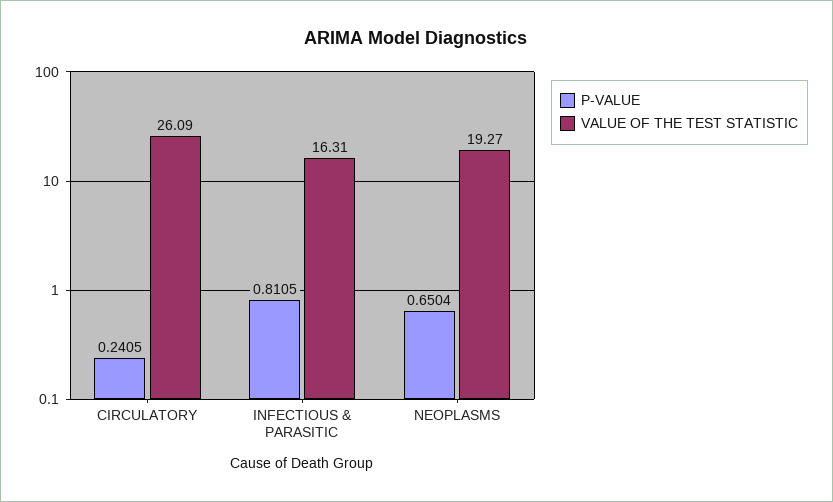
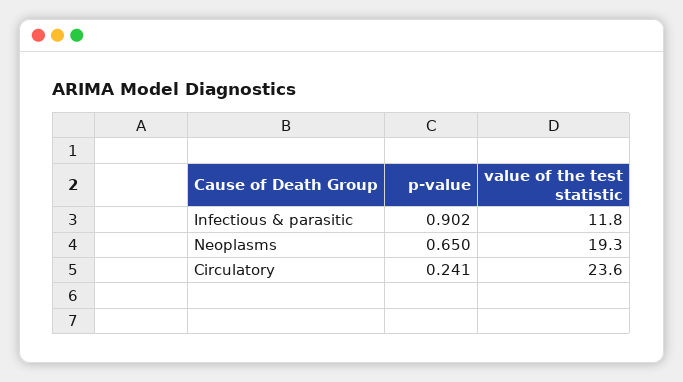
VALUE OF THE TEST STATISTIC, CIRCULATORY: 26.09 -> 23.6
P-VALUE, INFECTIOUS & PARASITIC: 0.8105 -> 0.902
VALUE OF THE TEST STATISTIC, INFECTIOUS & PARASITIC: 16.31 -> 11.8

